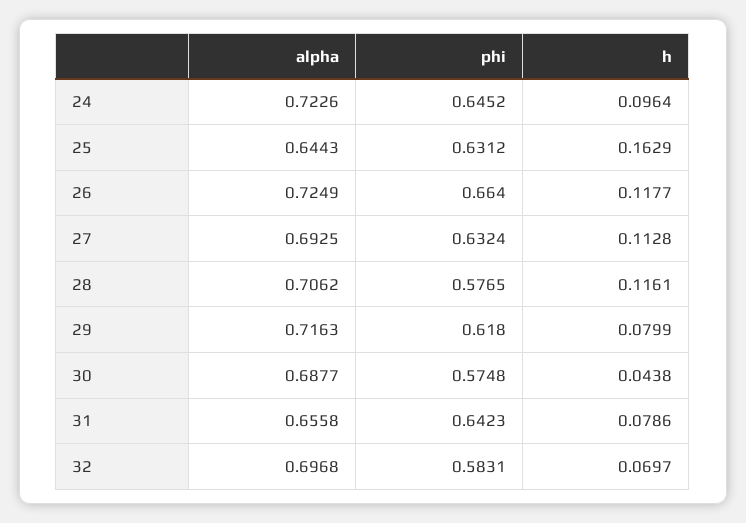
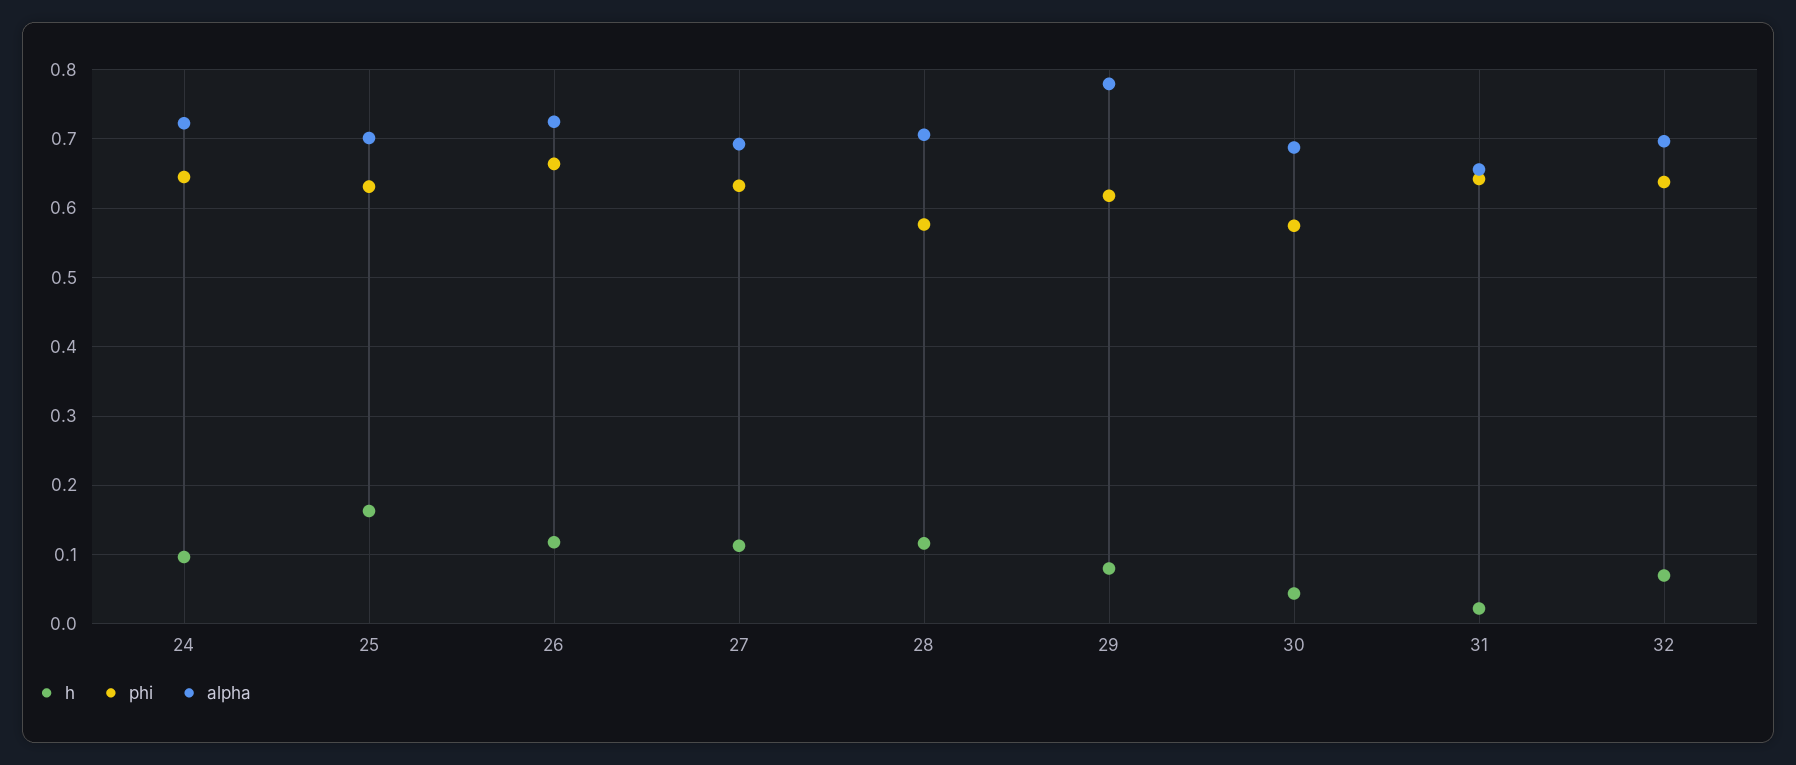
alpha, 25: 0.6443 -> 0.7
alpha, 29: 0.7163 -> 0.78
h, 31: 0.0786 -> 0.02
phi, 32: 0.5831 -> 0.64

